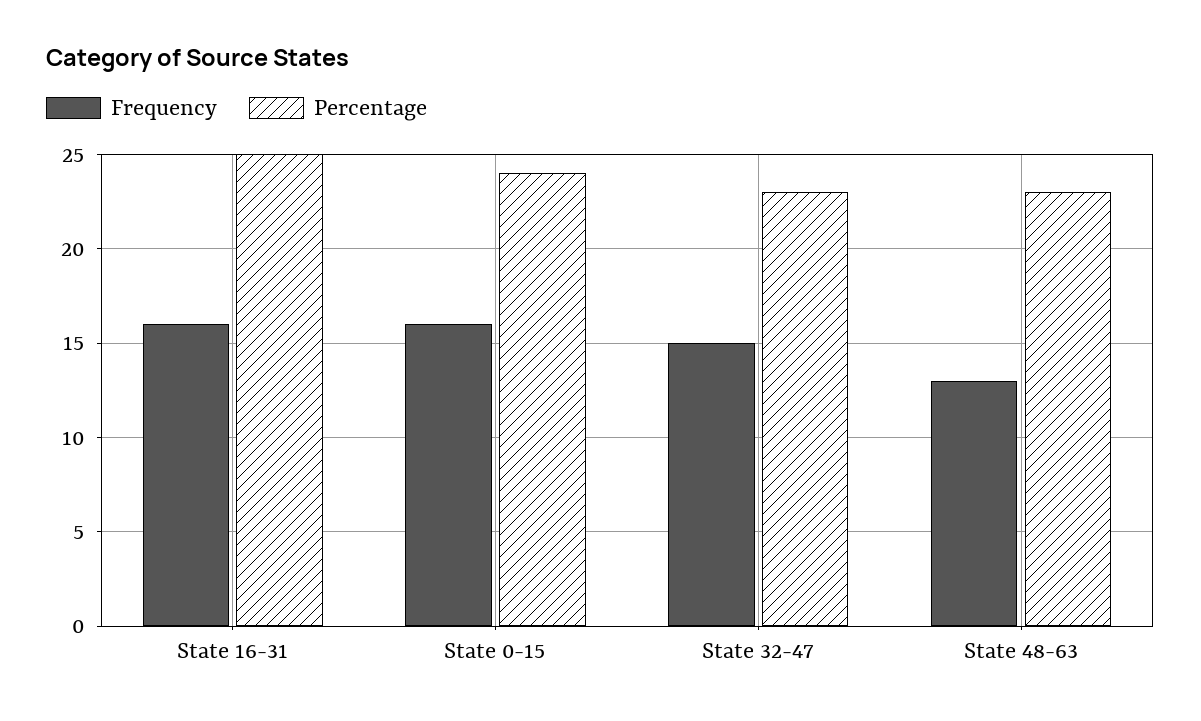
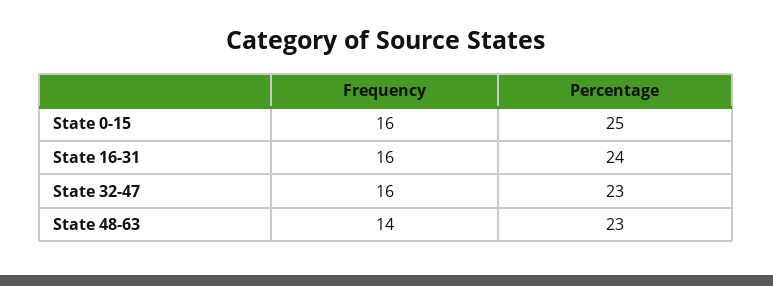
Percentage, State 16-31: 25 -> 24
Percentage, State 0-15: 24 -> 25
Frequency, State 32-47: 15 -> 16
Frequency, State 48-63: 13 -> 14

